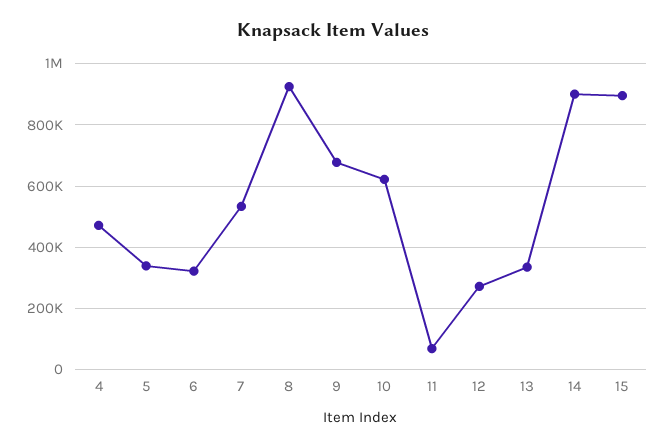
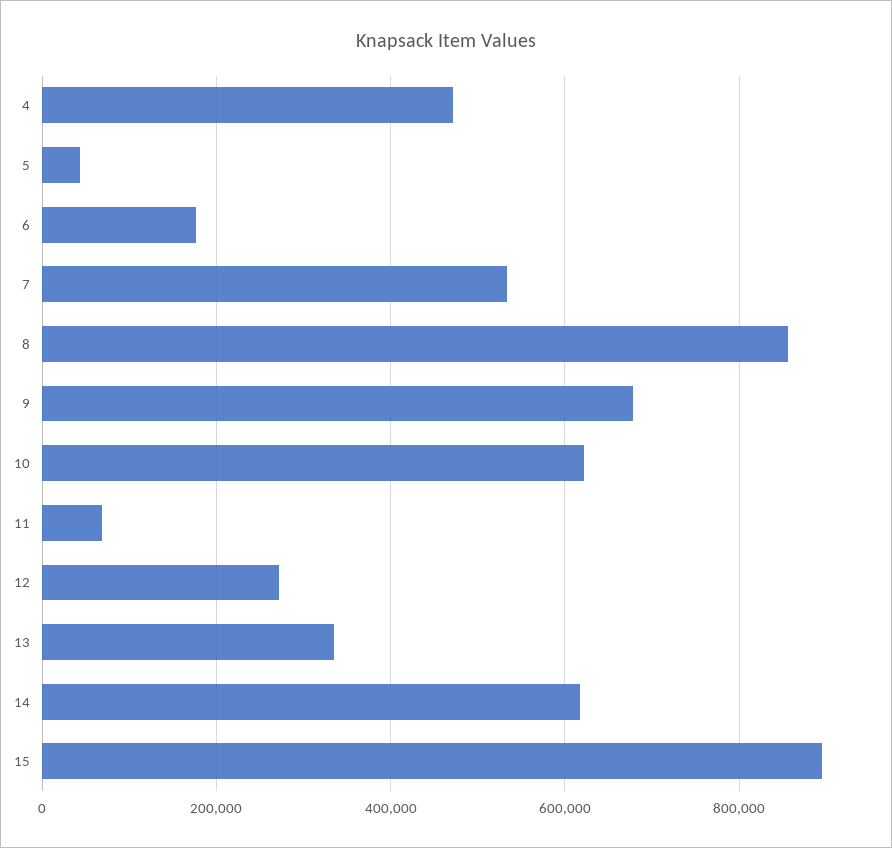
5: 340000 -> 40000
6: 320000 -> 180000
8: 920000 -> 860000
14: 900000 -> 620000

